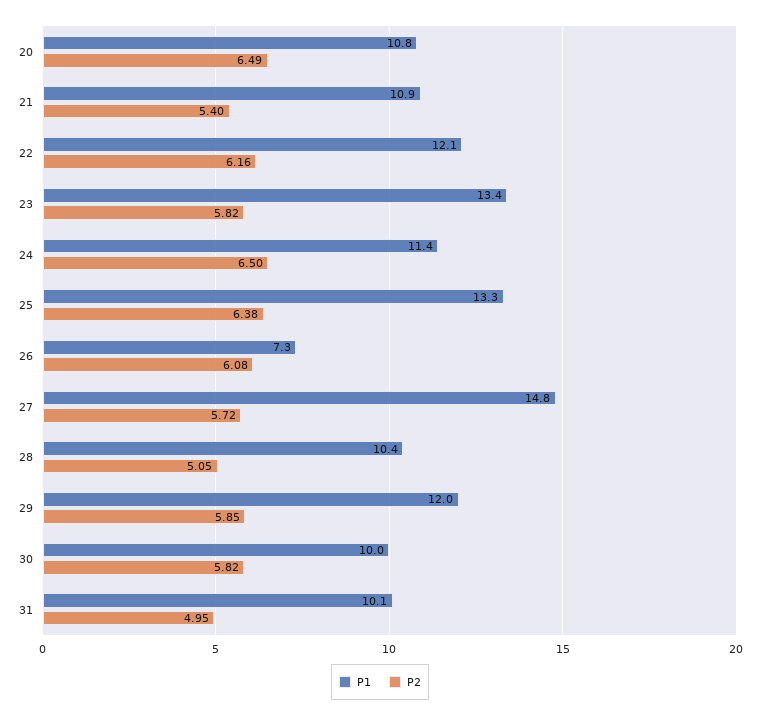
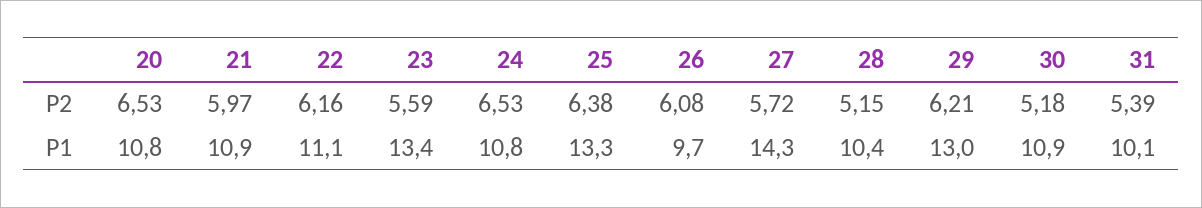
P2, 20: 6.49 -> 6.53
P2, 21: 5.4 -> 5.97
P1, 22: 12.1 -> 11.1
P2, 23: 5.82 -> 5.59
P1, 24: 11.4 -> 10.8
P2, 24: 6.5 -> 6.53
P1, 26: 7.3 -> 9.7
P1, 27: 14.8 -> 14.3
P2, 28: 5.05 -> 5.15
P1, 29: 12 -> 13
P2, 29: 5.85 -> 6.21
P1, 30: 10 -> 10.9
P2, 30: 5.82 -> 5.18
P2, 31: 4.95 -> 5.39

